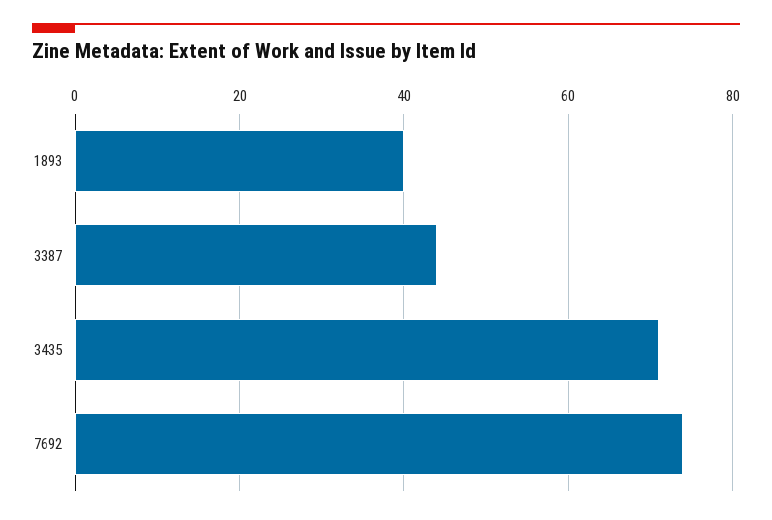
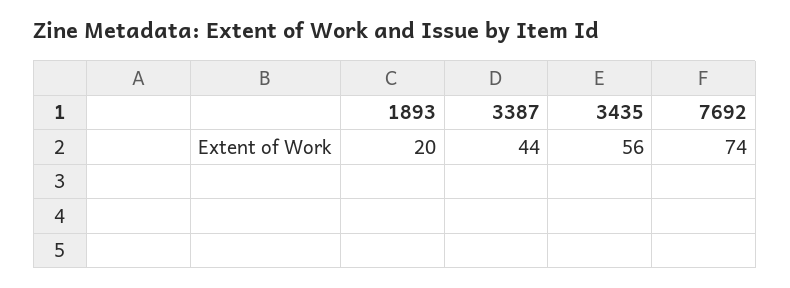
1893: 40 -> 20
3435: 70 -> 56

